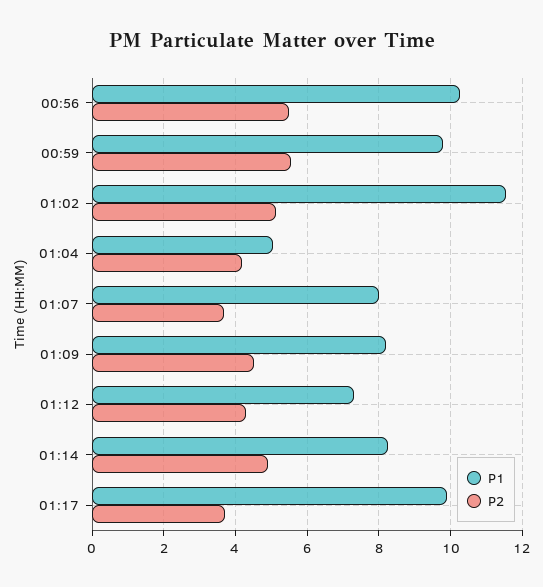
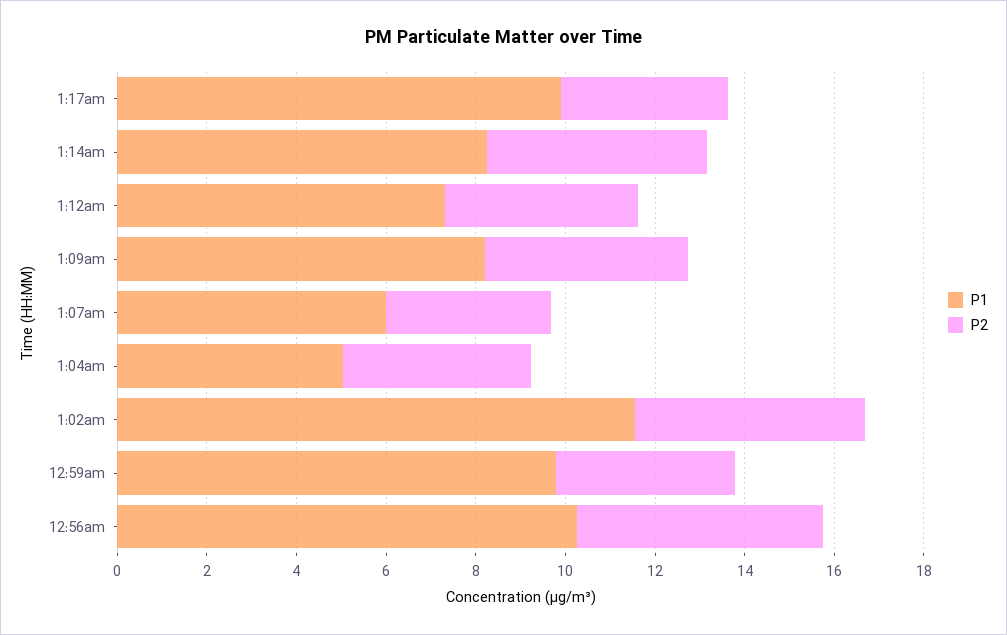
P2, 00:59: 5.6 -> 4
P1, 01:07: 8 -> 6

